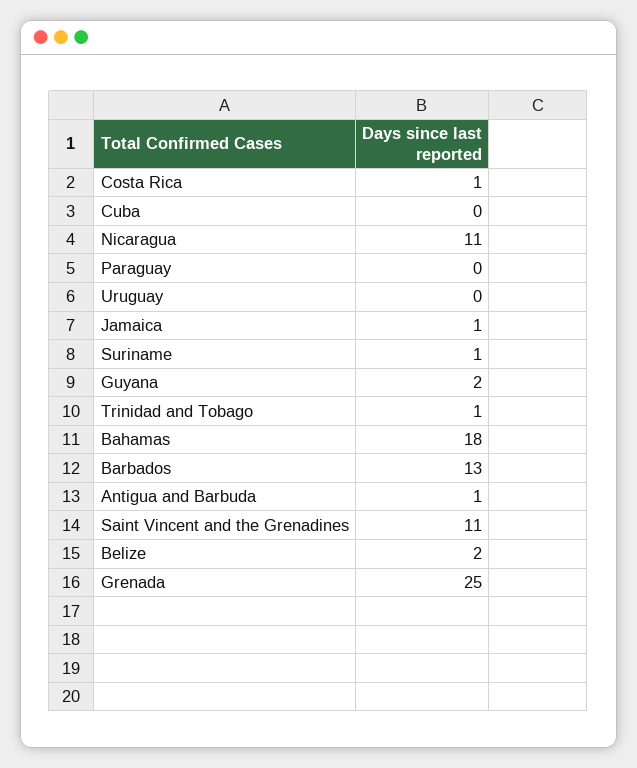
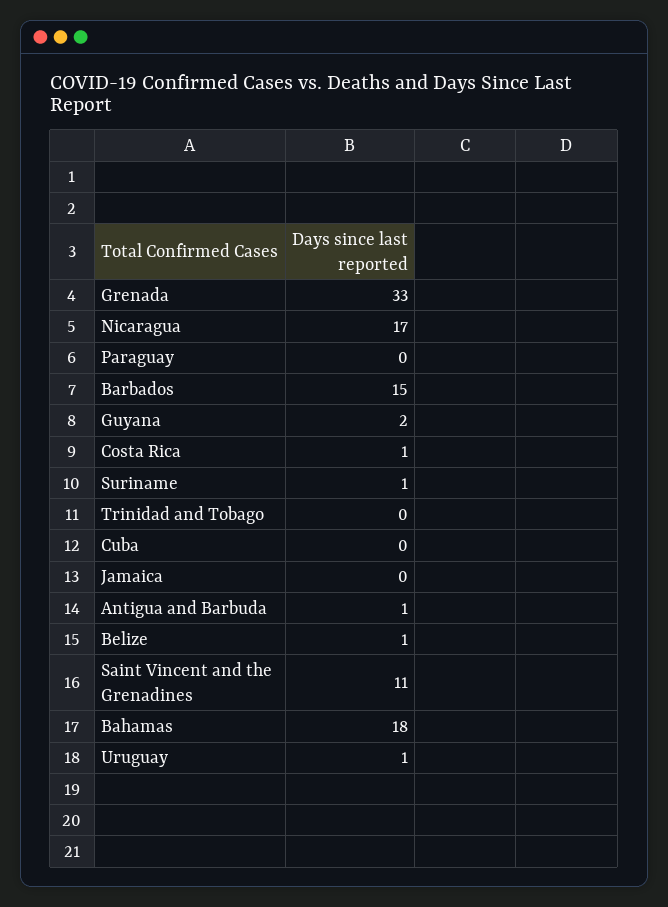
Nicaragua: 11 -> 17
Uruguay: 0 -> 1
Jamaica: 1 -> 0
Trinidad and Tobago: 1 -> 0
Barbados: 13 -> 15
Belize: 2 -> 1
Grenada: 25 -> 33

